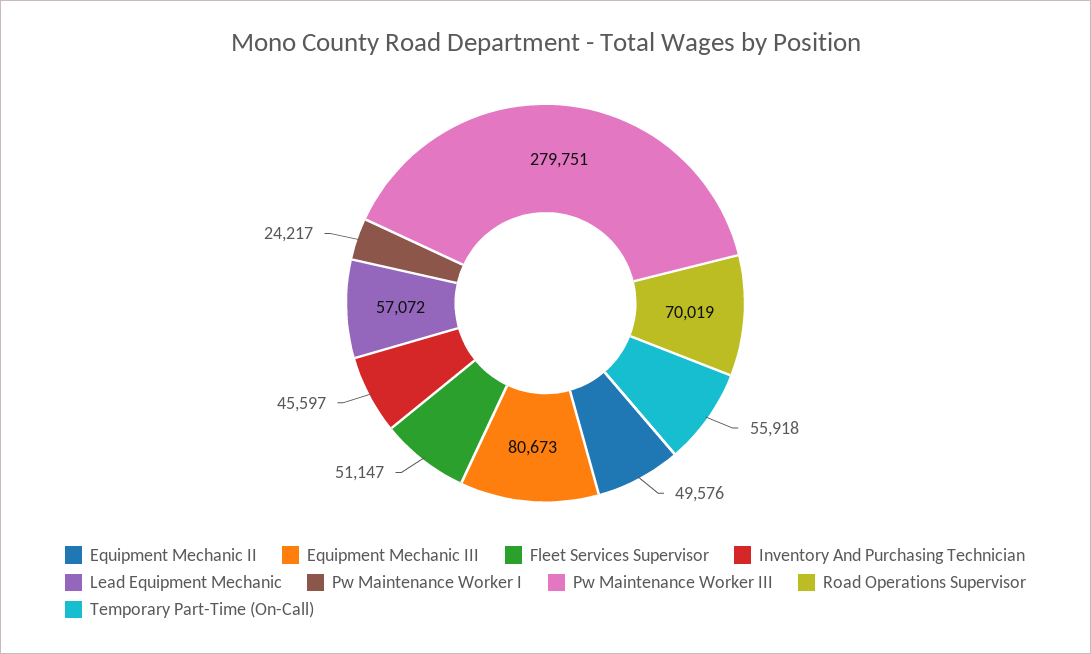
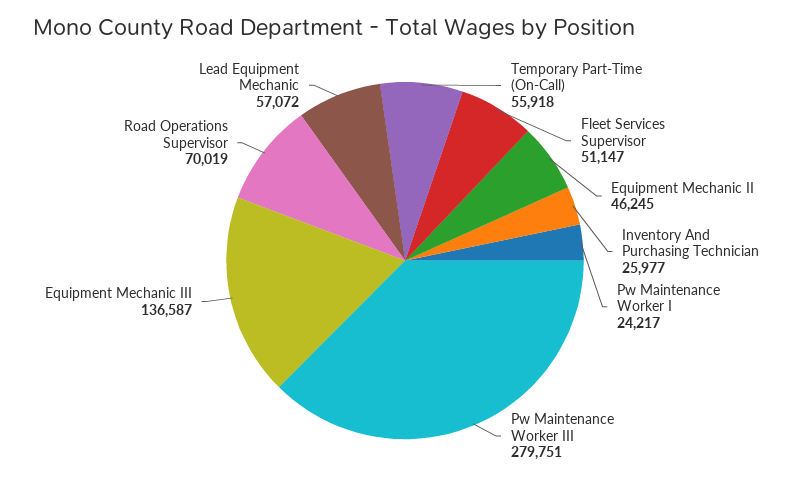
Equipment Mechanic II: 49576 -> 46245
Equipment Mechanic III: 80673 -> 136587
Inventory And Purchasing Technician: 45597 -> 25977

